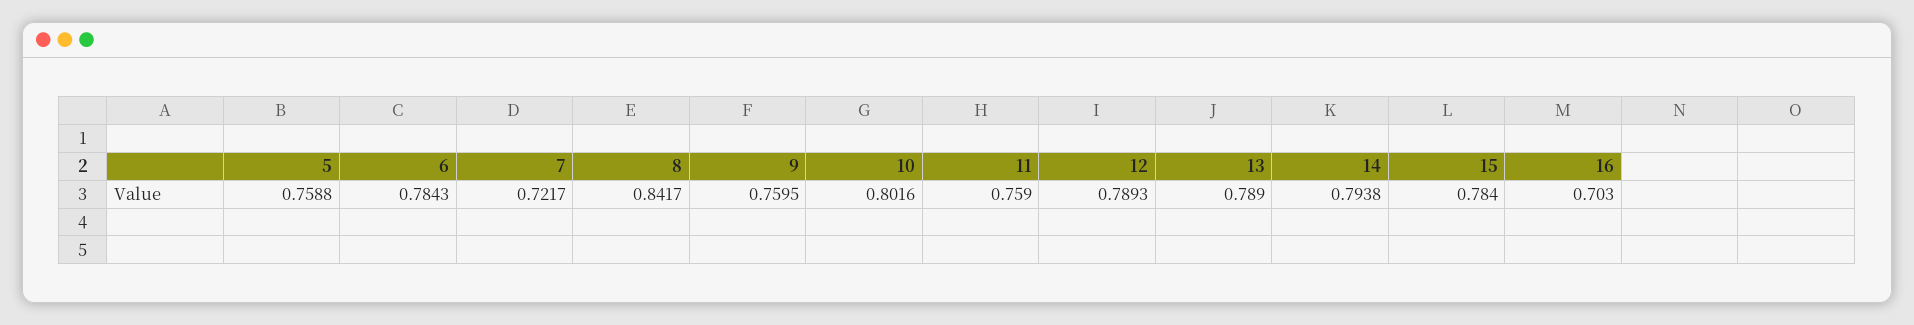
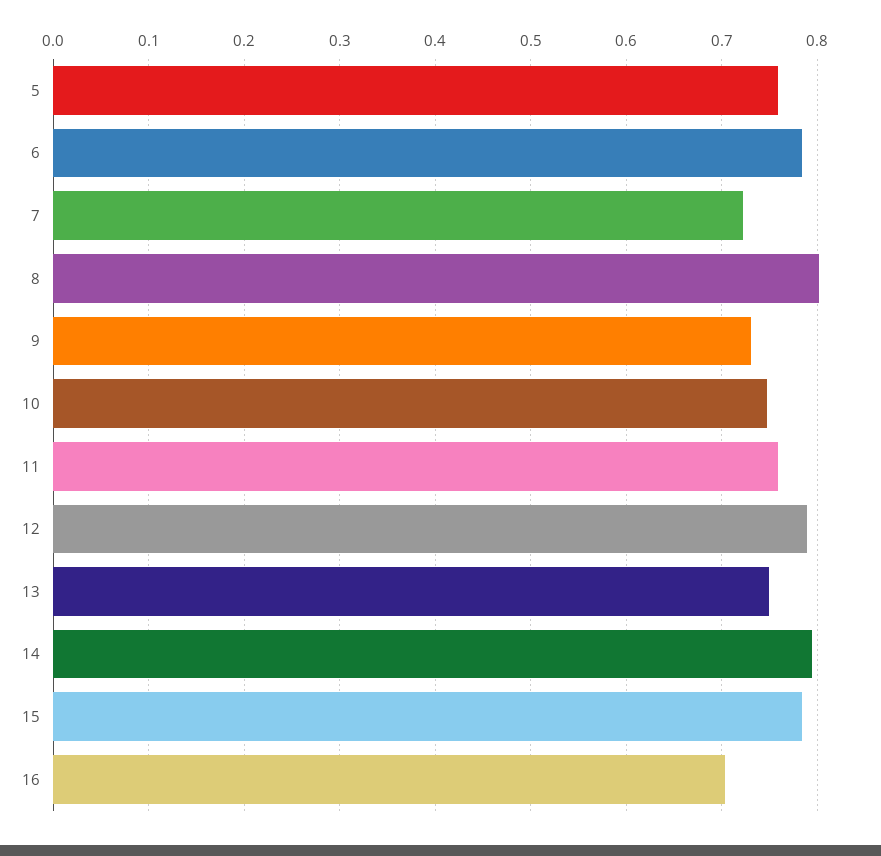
8: 0.8417 -> 0.8
9: 0.7595 -> 0.73
10: 0.8016 -> 0.75
13: 0.789 -> 0.75

